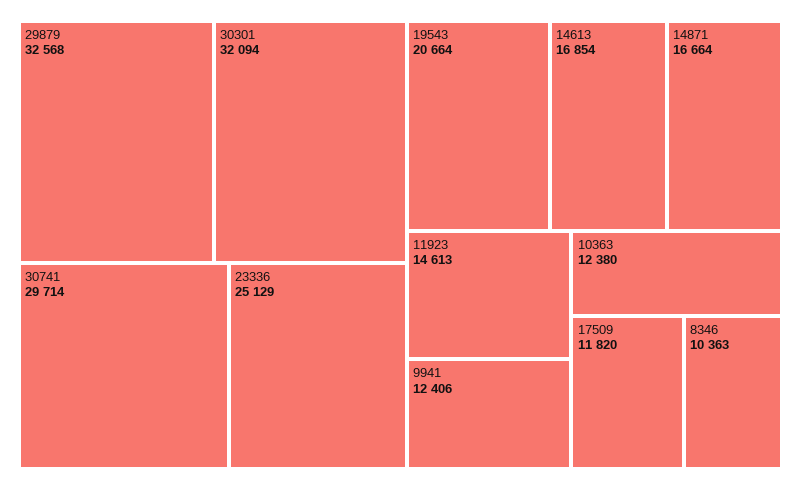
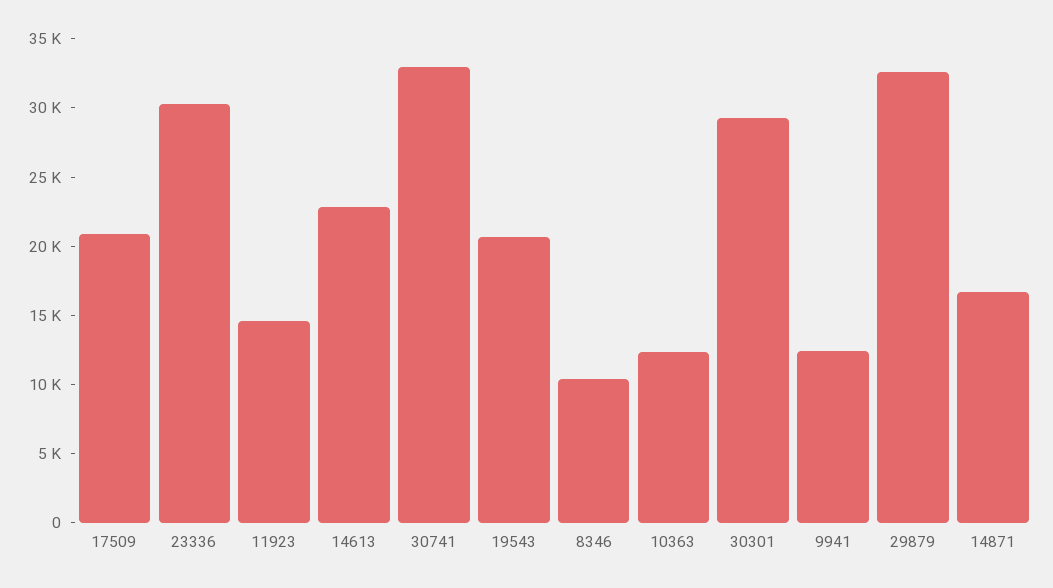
30301: 32094 -> 29000
30741: 29714 -> 33000
23336: 25129 -> 30000
14613: 16854 -> 23000
17509: 11820 -> 21000

